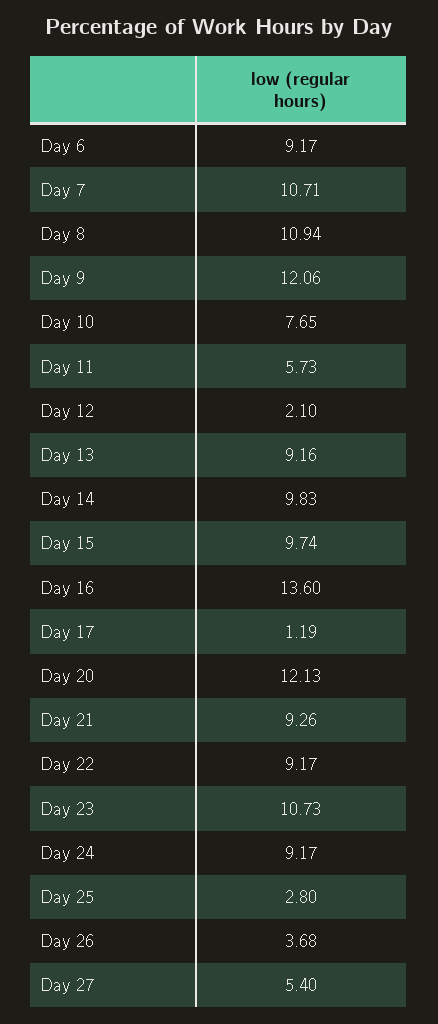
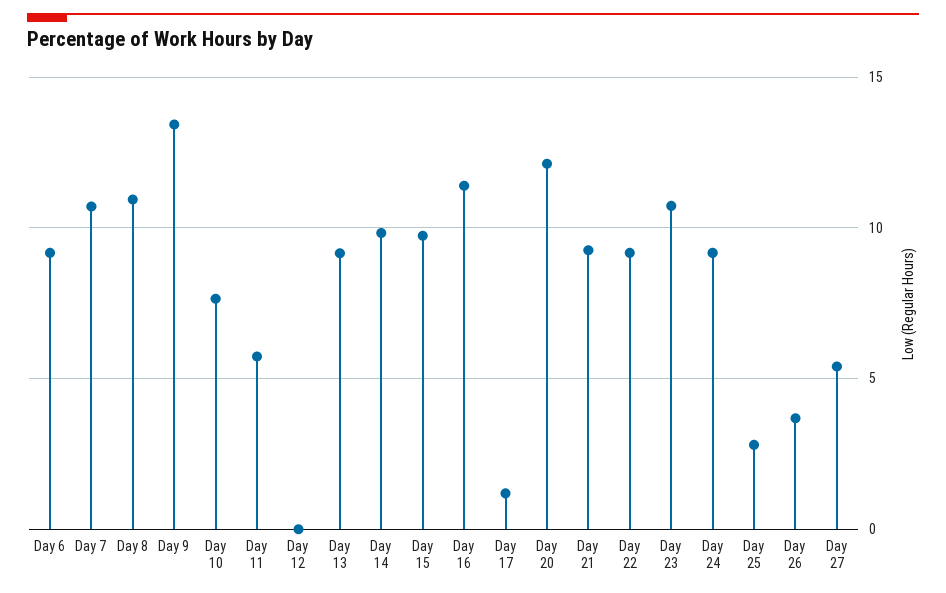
Day 9: 12.06 -> 13.5
Day 12: 2.1 -> 0
Day 16: 13.6 -> 11.5

